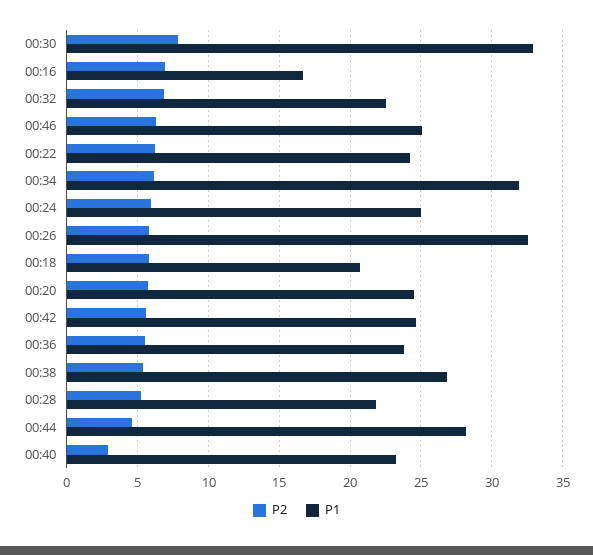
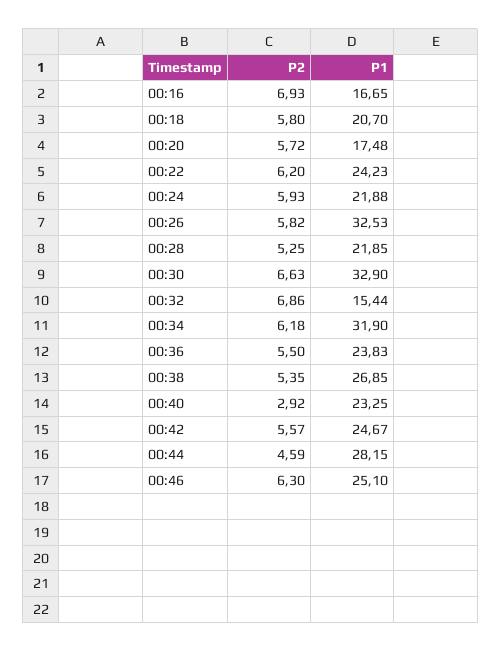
P2, 00:30: 8 -> 6.63
P1, 00:32: 22.5 -> 15.44
P1, 00:24: 25 -> 21.88
P1, 00:20: 24.5 -> 17.48

